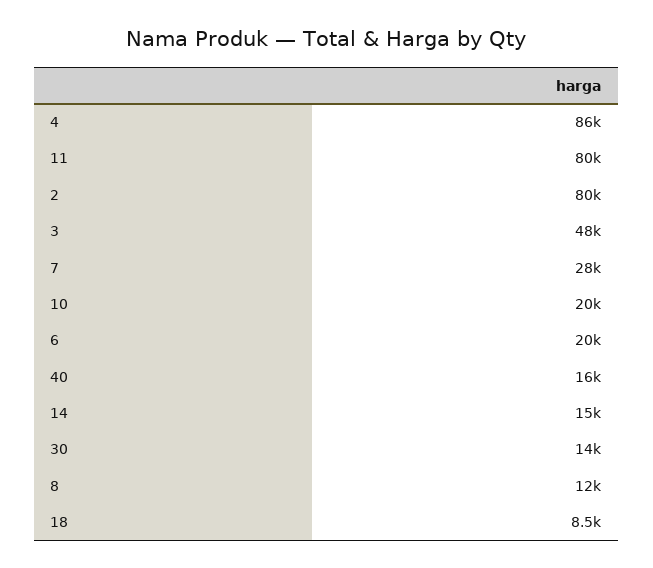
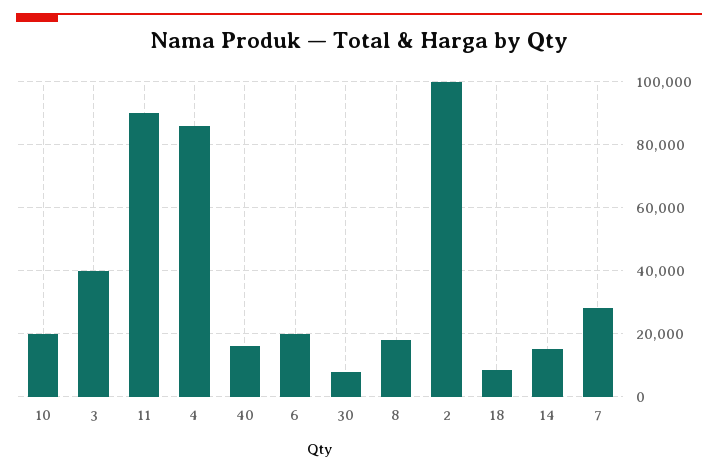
11: 80000 -> 90000
2: 80000 -> 100000
3: 48000 -> 40000
30: 14000 -> 8000
8: 12000 -> 18000

